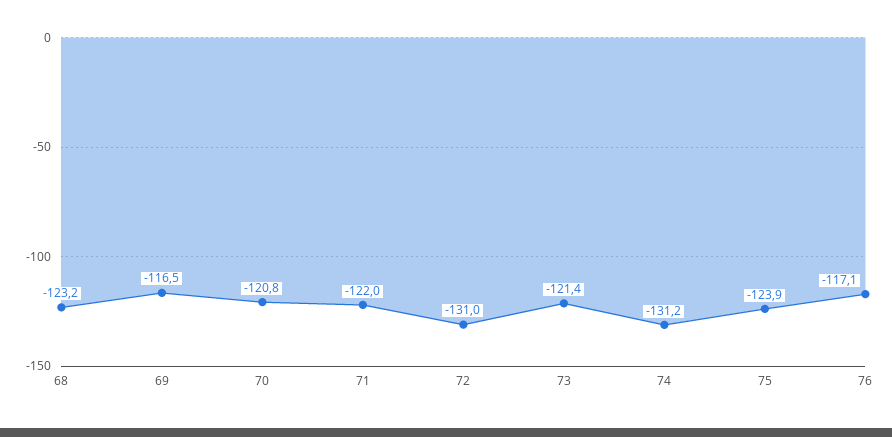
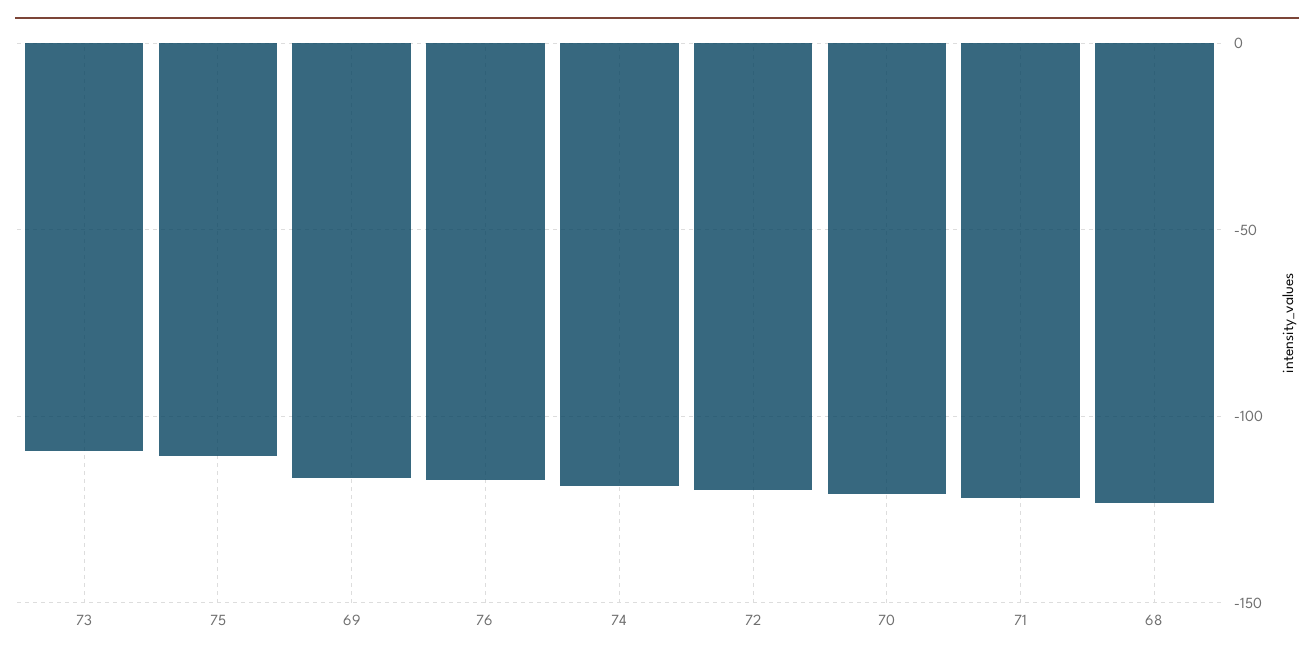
72: -131 -> -120
73: -121.4 -> -110
74: -131.2 -> -120
75: -123.9 -> -110

